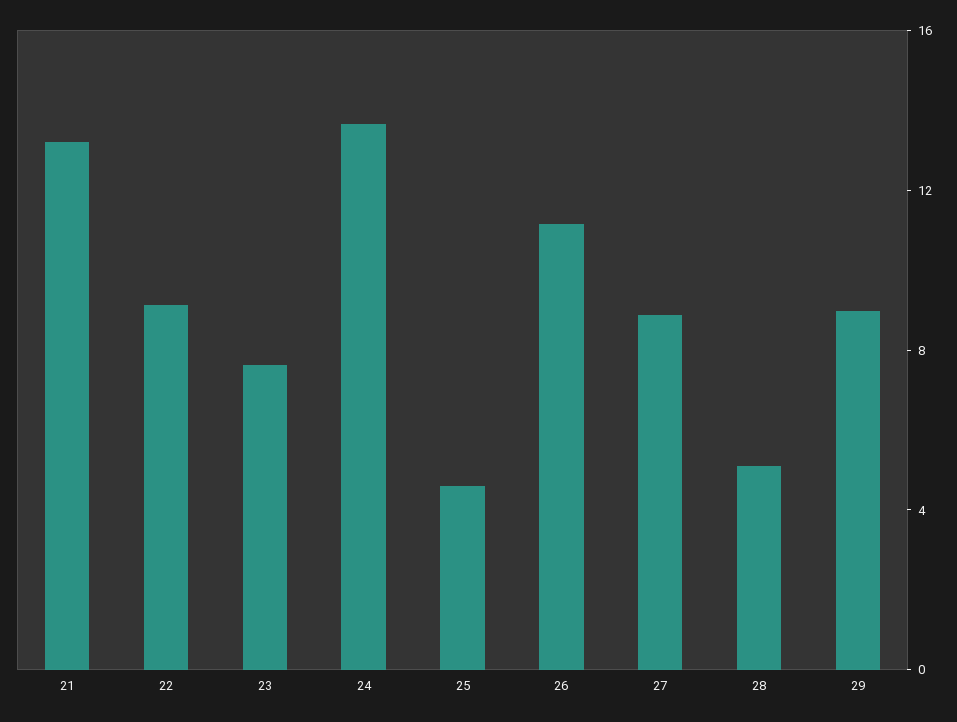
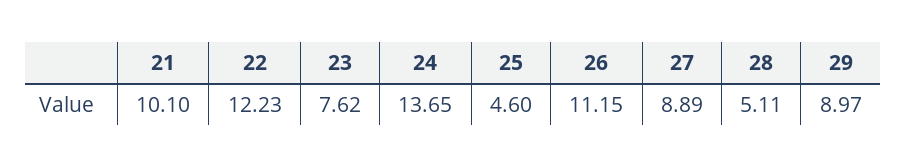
21: 13 -> 10.1
22: 9 -> 12.23

